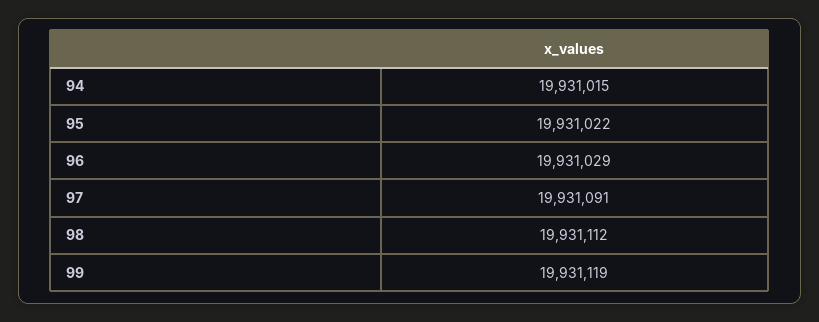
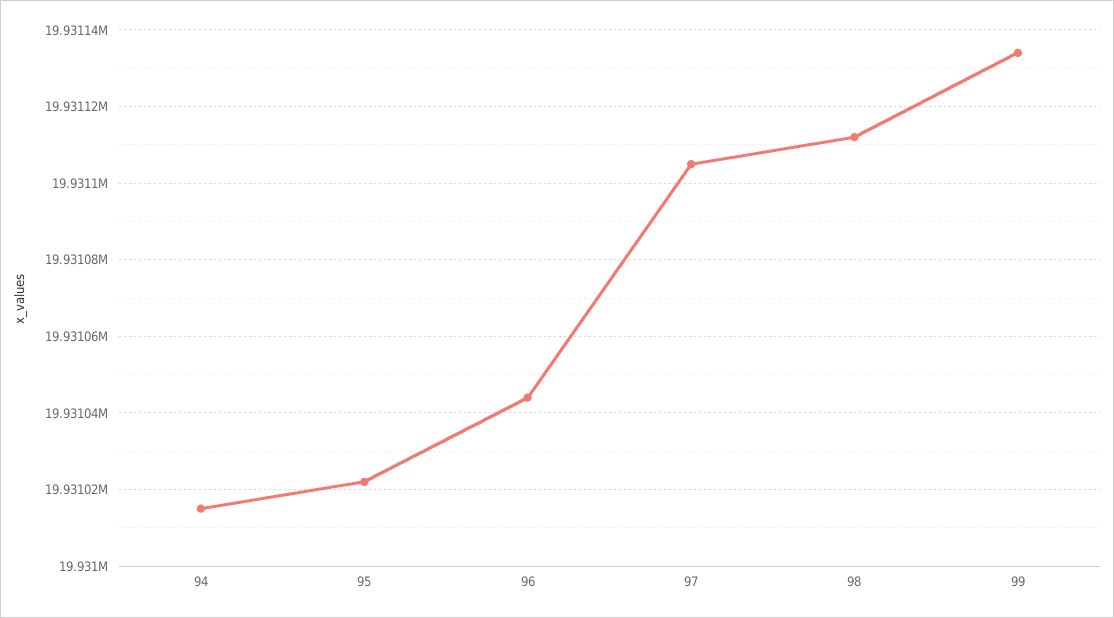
96: 19931029 -> 19931045
97: 19931091 -> 19931105
99: 19931119 -> 19931135

